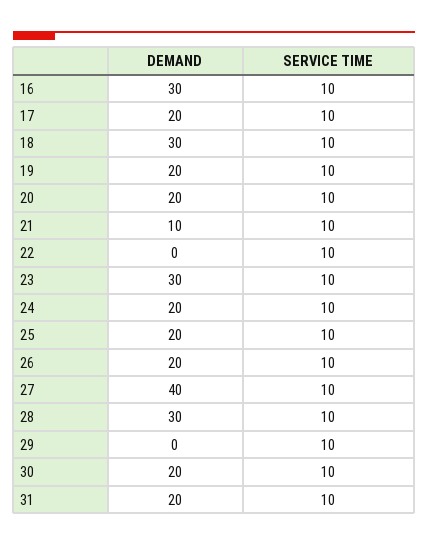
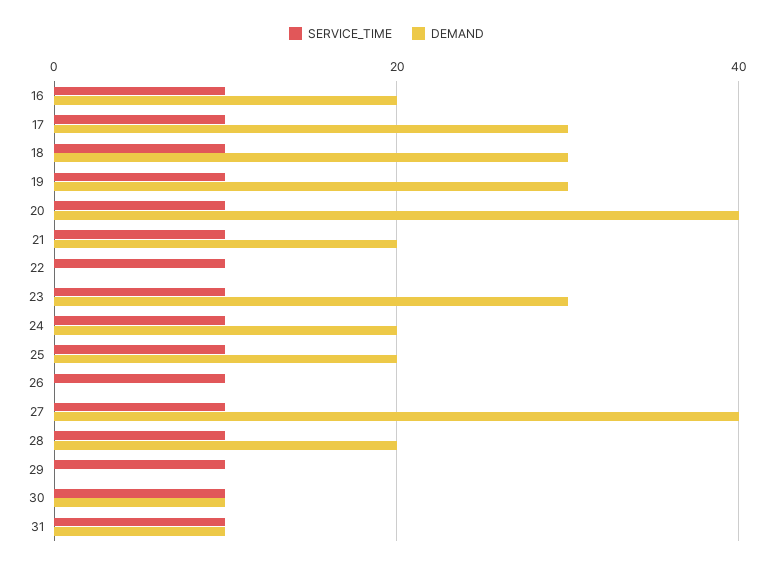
DEMAND, 16: 30 -> 20
DEMAND, 17: 20 -> 30
DEMAND, 19: 20 -> 30
DEMAND, 20: 20 -> 40
DEMAND, 21: 10 -> 20
DEMAND, 26: 20 -> 0
DEMAND, 28: 30 -> 20
DEMAND, 30: 20 -> 10
DEMAND, 31: 20 -> 10

